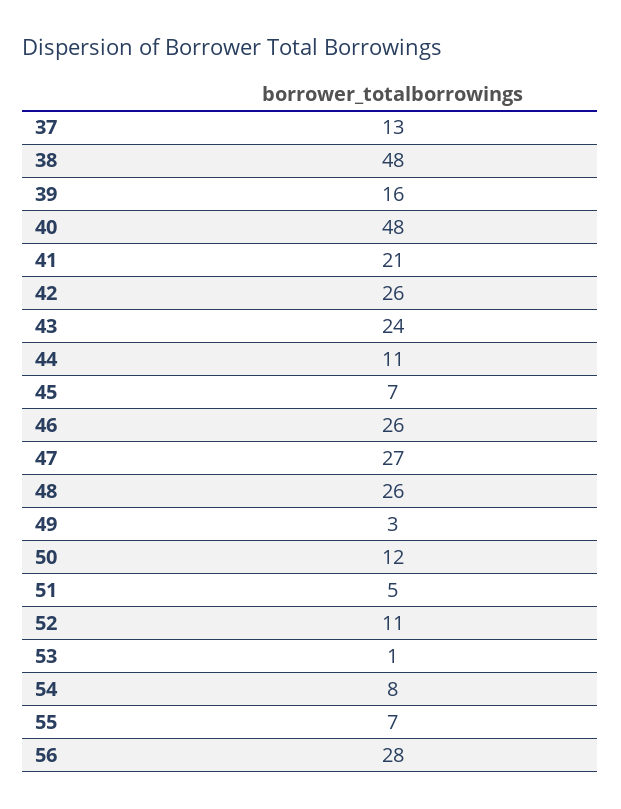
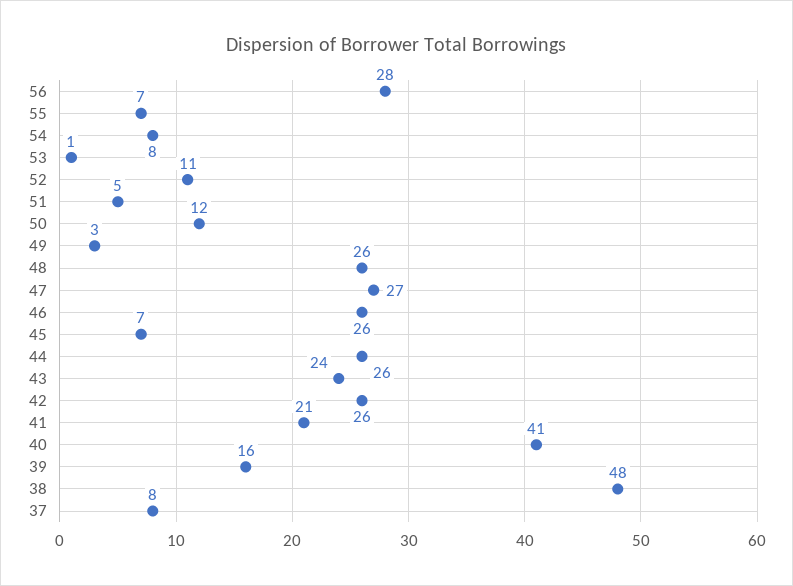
37: 13 -> 8
40: 48 -> 41
44: 11 -> 26

